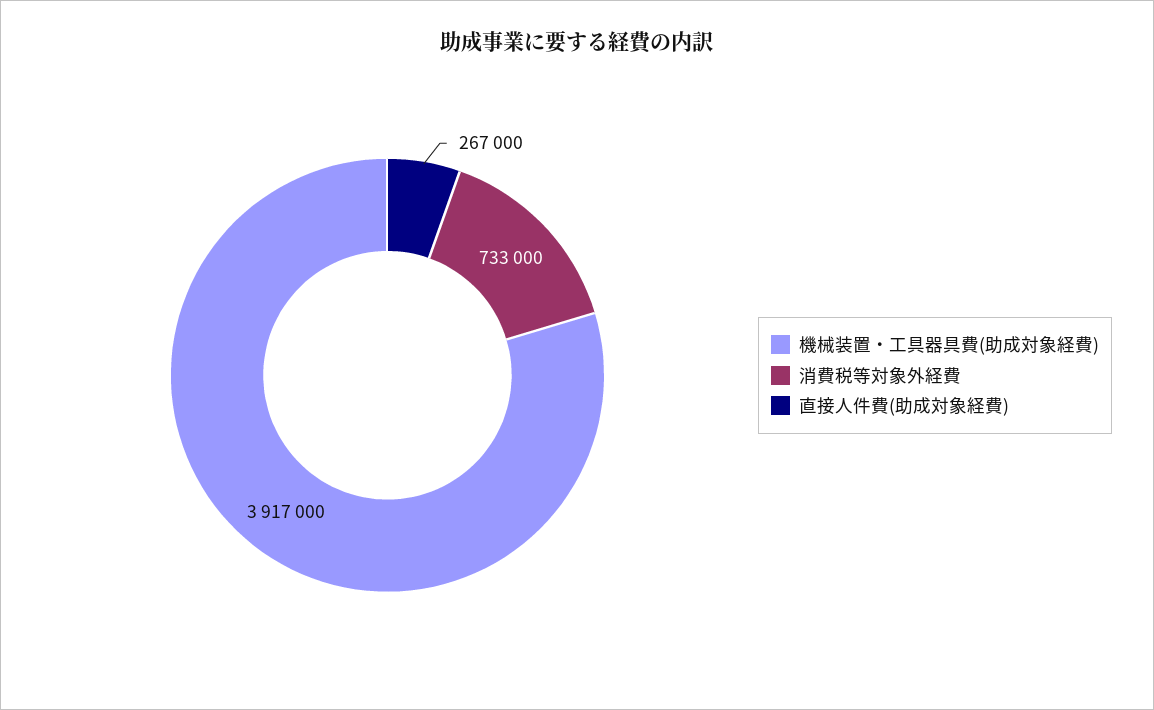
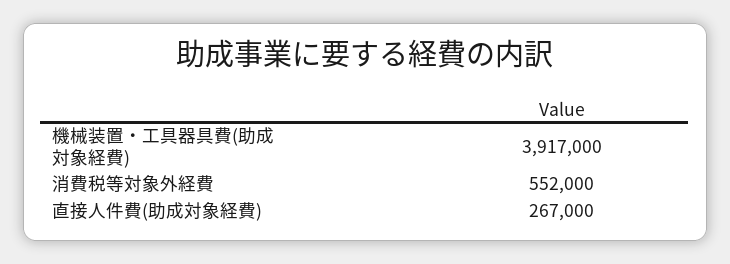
消費税等対象外経費: 733000 -> 552000

